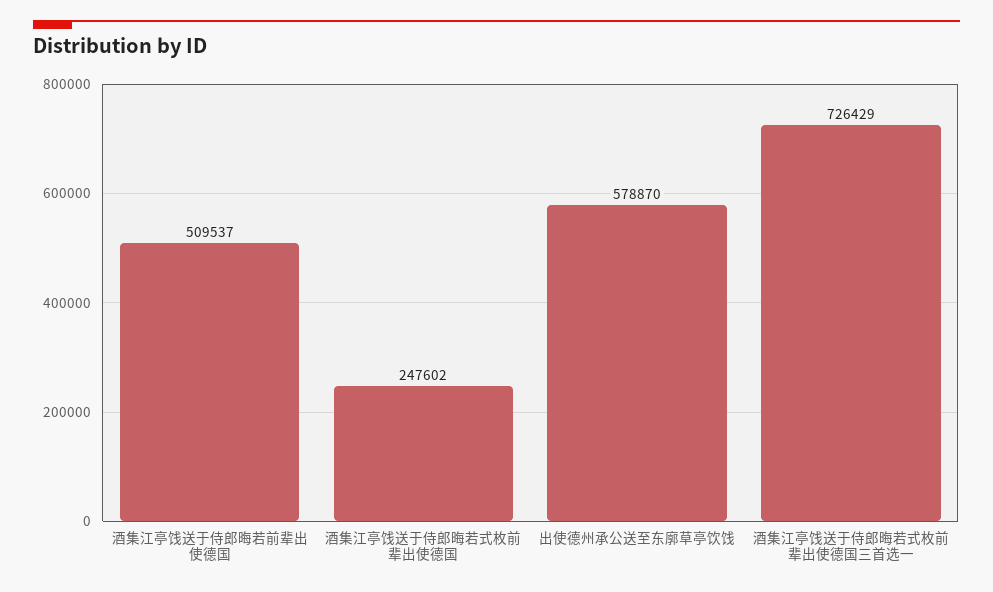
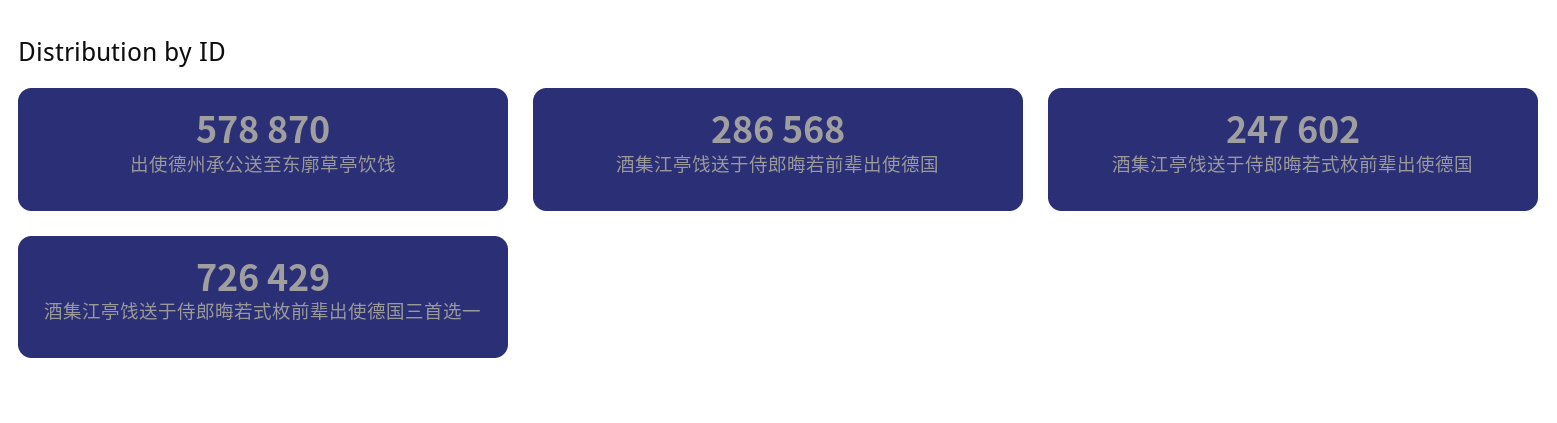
酒集江亭饯送于侍郎晦若前辈出使德国: 509537 -> 286568

